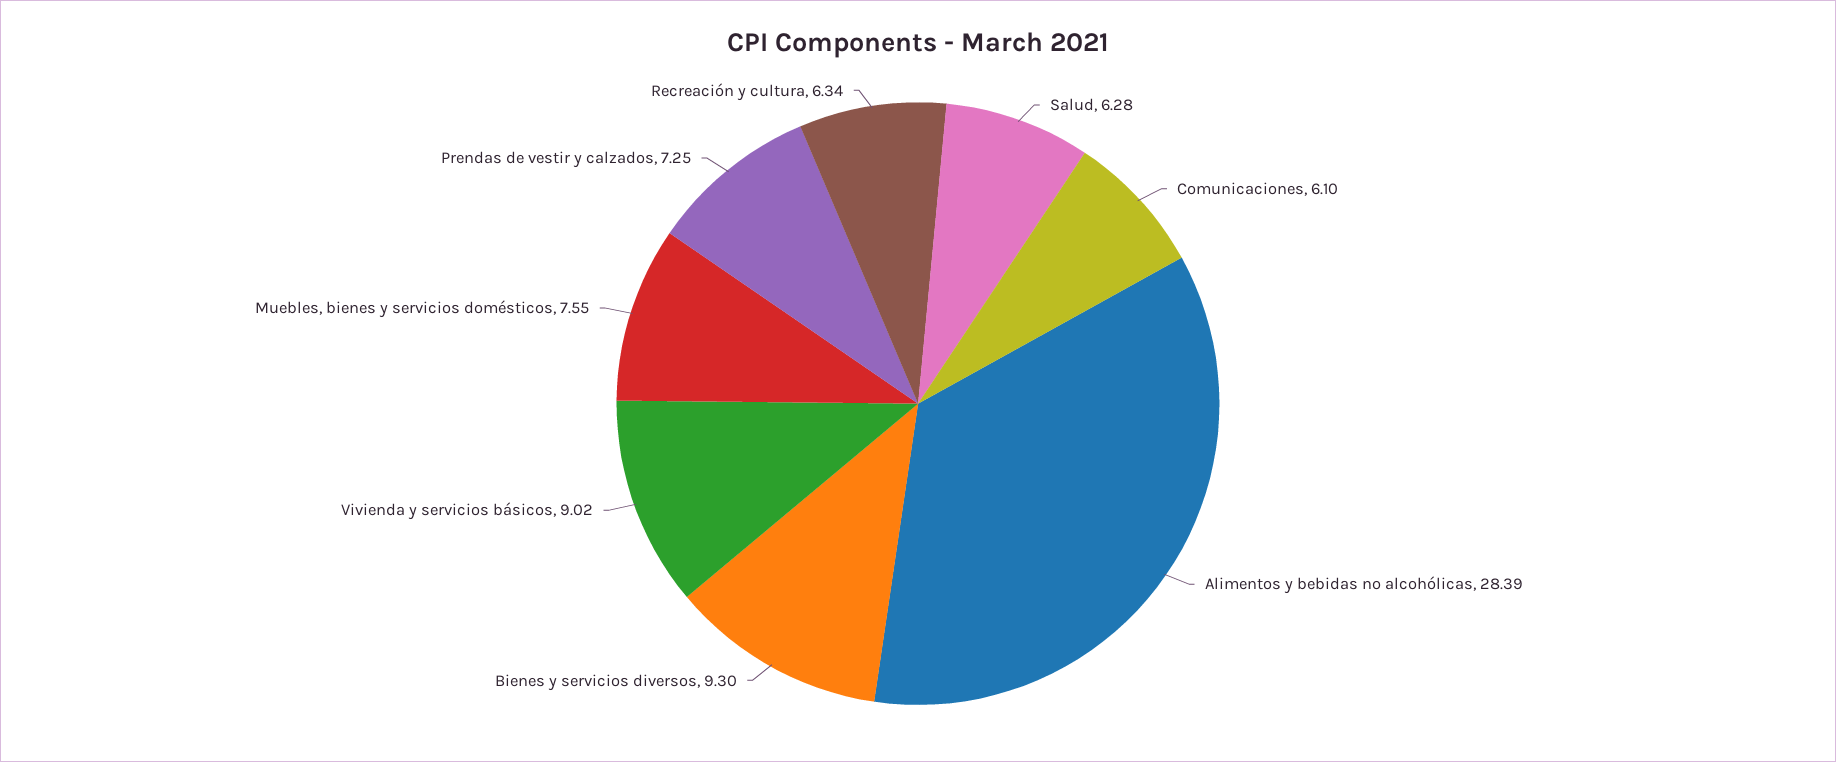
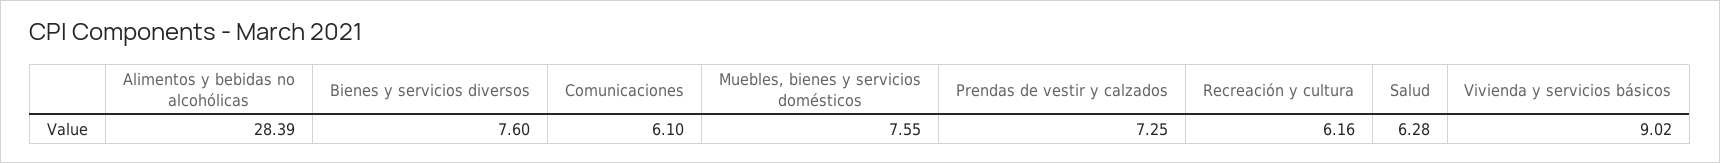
Bienes y servicios diversos: 9.3 -> 7.6
Recreación y cultura: 6.34 -> 6.16

